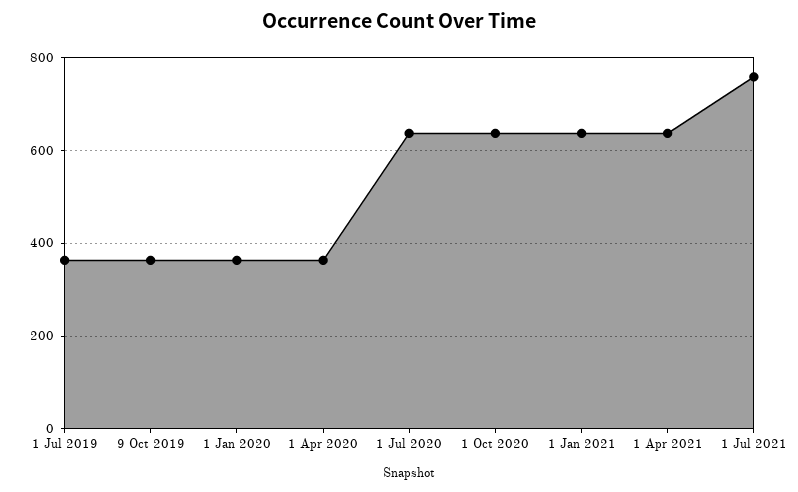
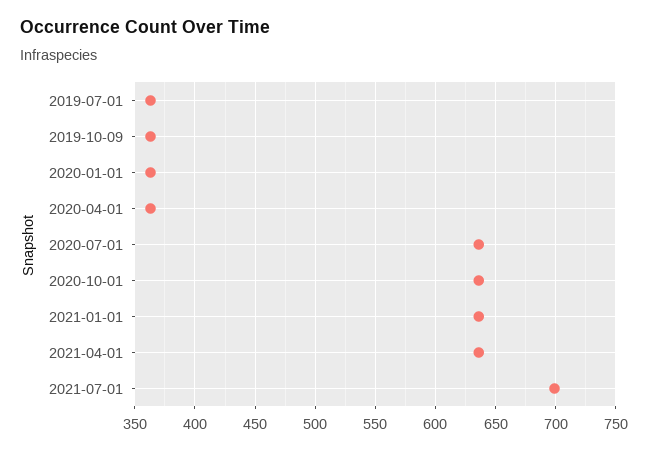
1 Jul 2021: 760 -> 700

